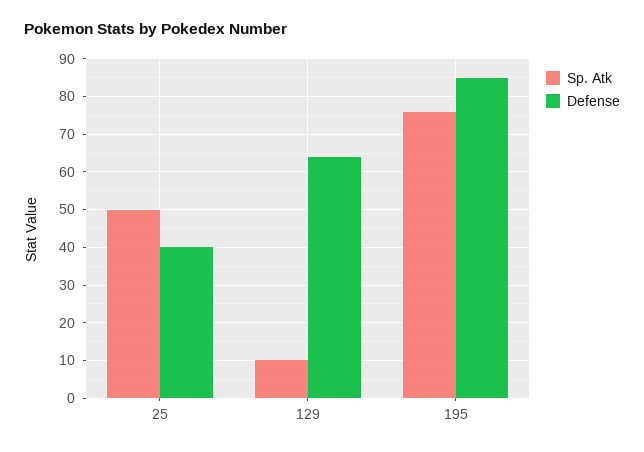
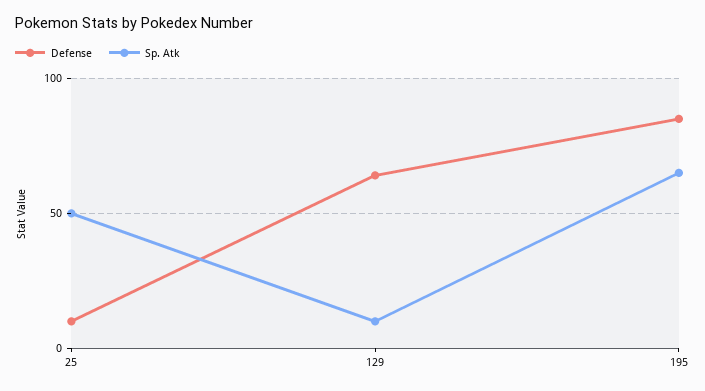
Defense, 25: 40 -> 10
Sp. Atk, 195: 75 -> 65

